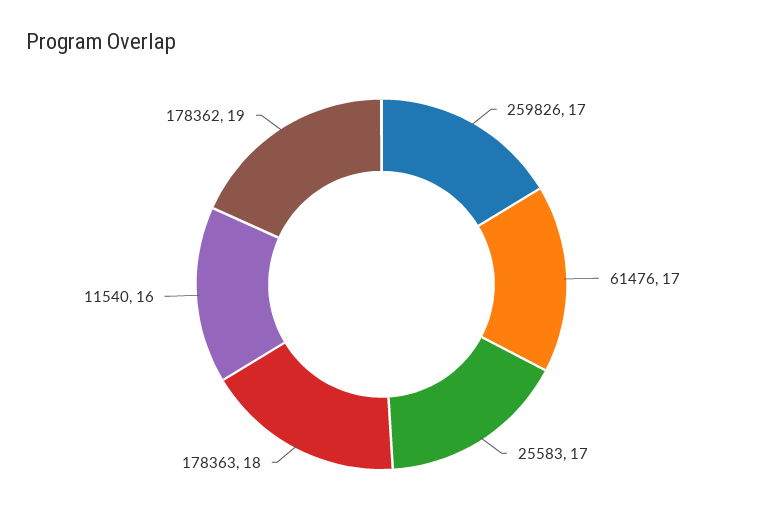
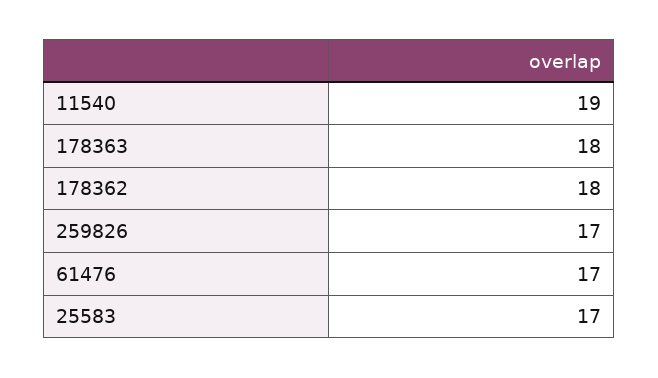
11540: 16 -> 19
178362: 19 -> 18

